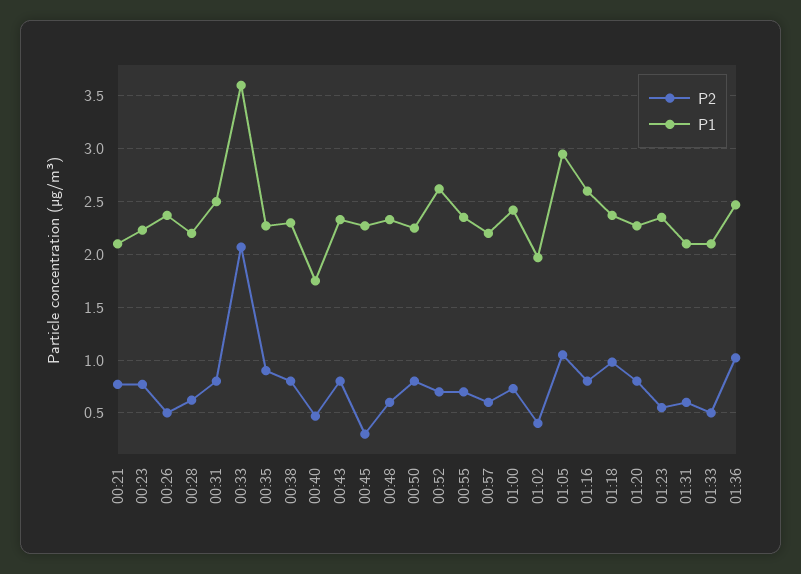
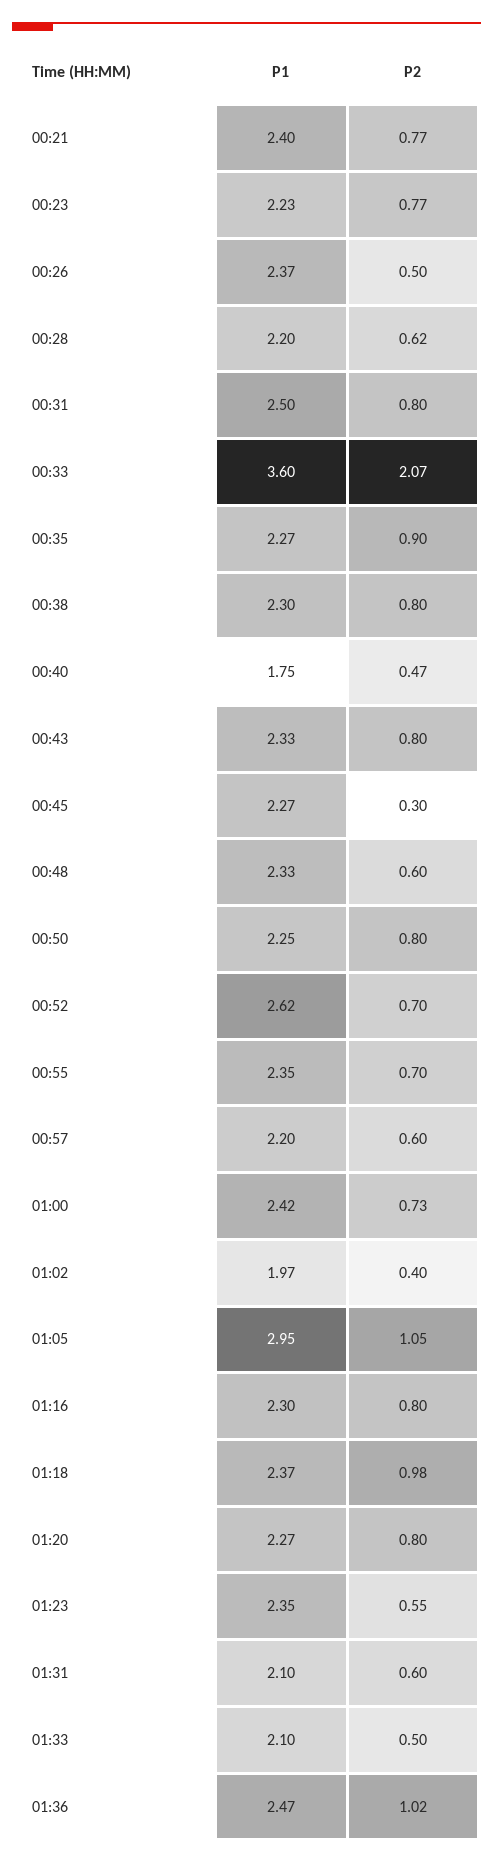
P1, 00:21: 2.1 -> 2.4
P1, 01:16: 2.6 -> 2.3

